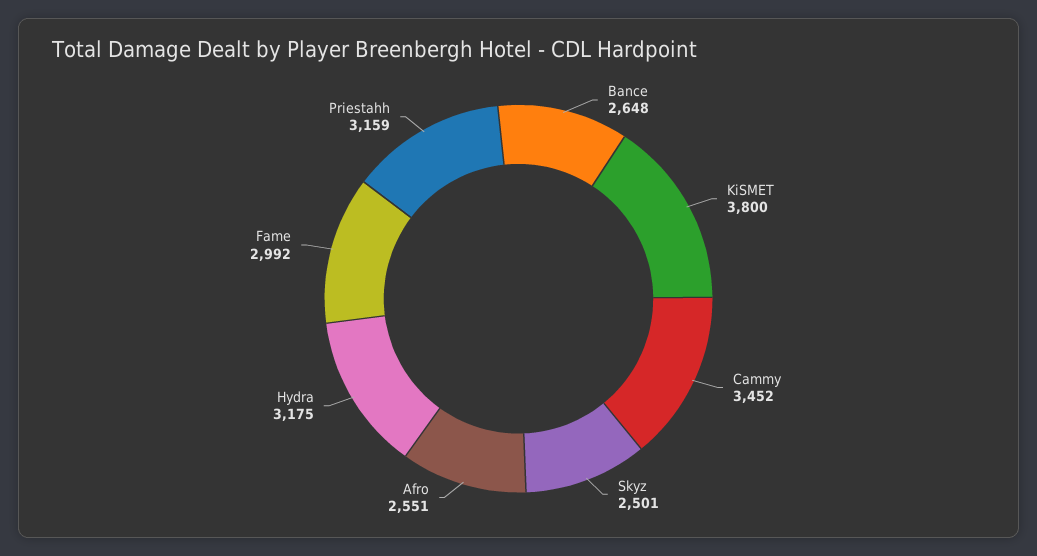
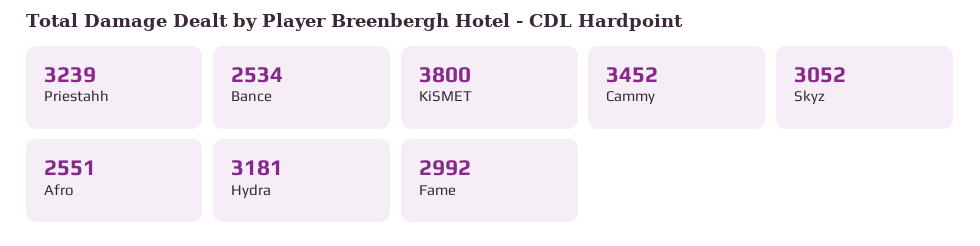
Bance: 2648 -> 2534
Skyz: 2501 -> 3052
Hydra: 3175 -> 3181
Priestahh: 3159 -> 3239

